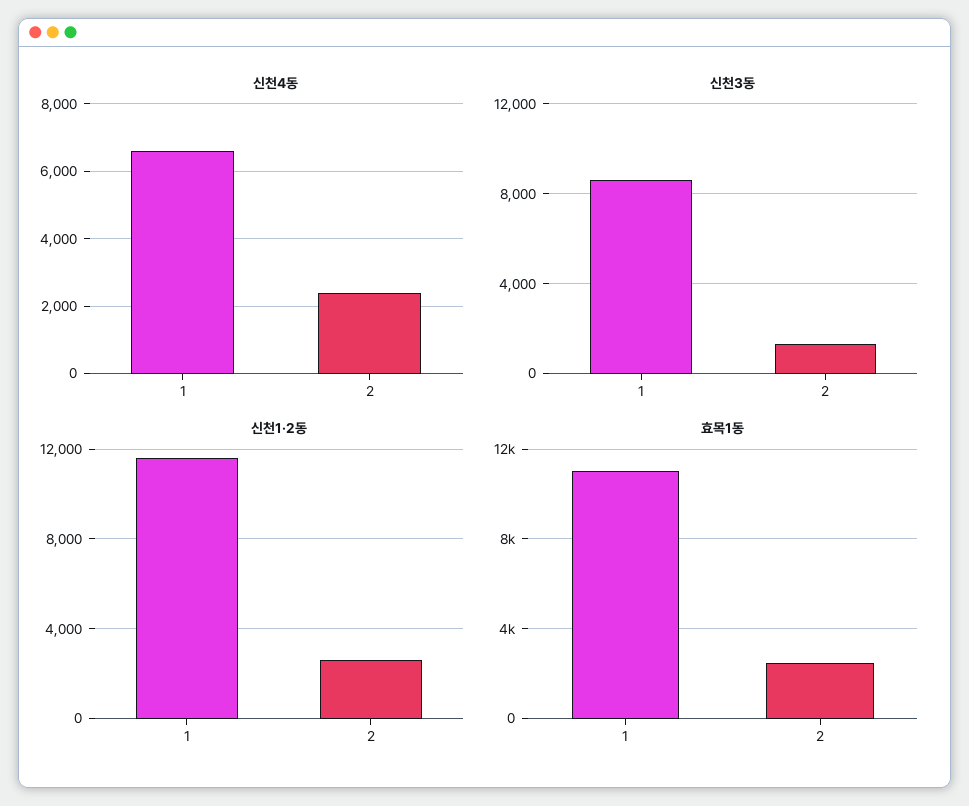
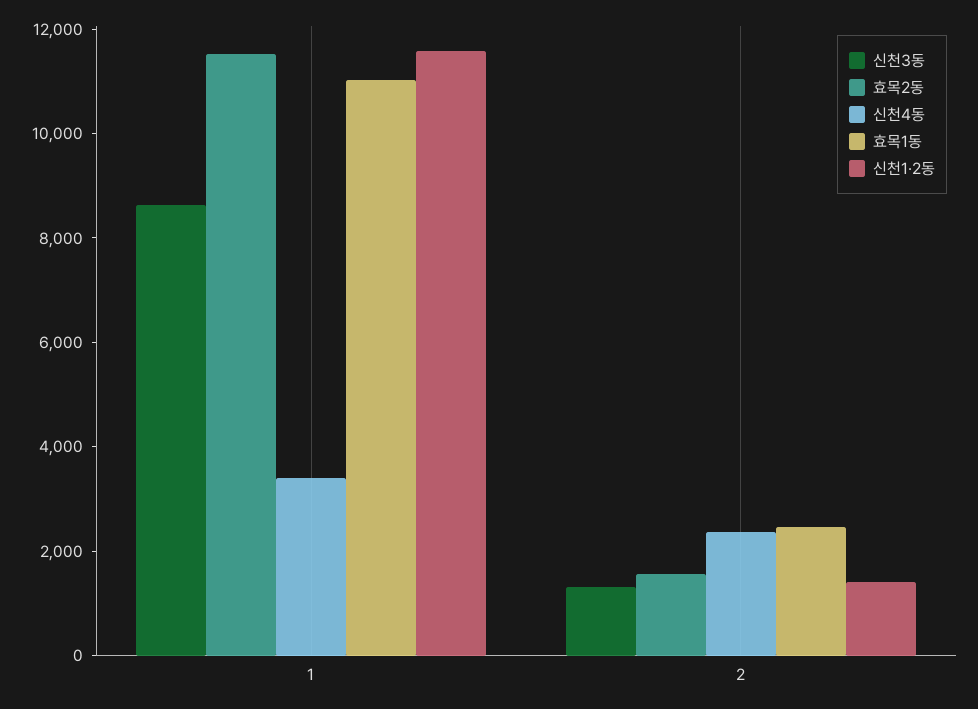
신천4동, 1: 6600 -> 3500
신천1·2동, 2: 2500 -> 1500
효목2동, 1: none -> 11500
효목2동, 2: none -> 1500

